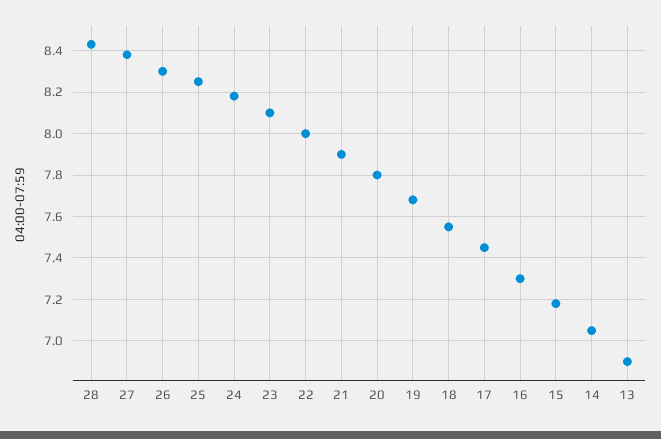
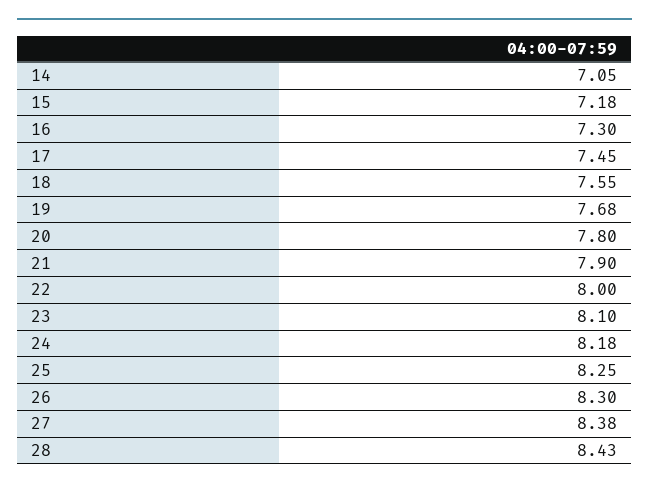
13: 6.9 -> none

